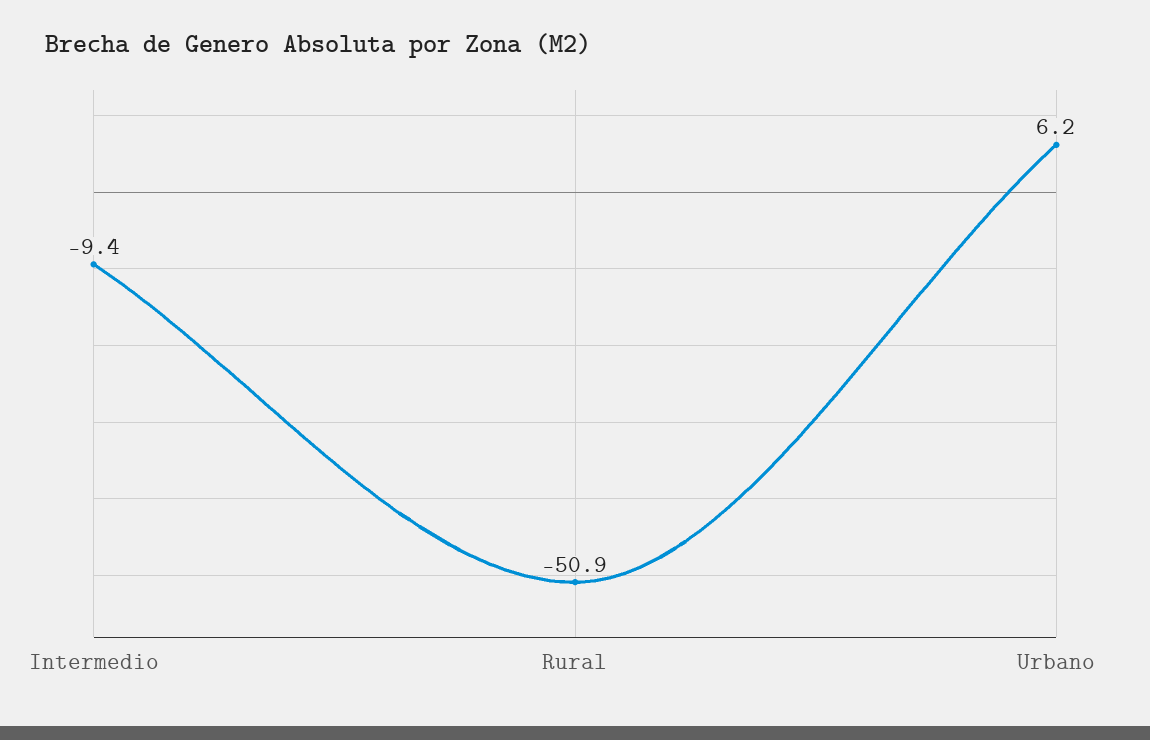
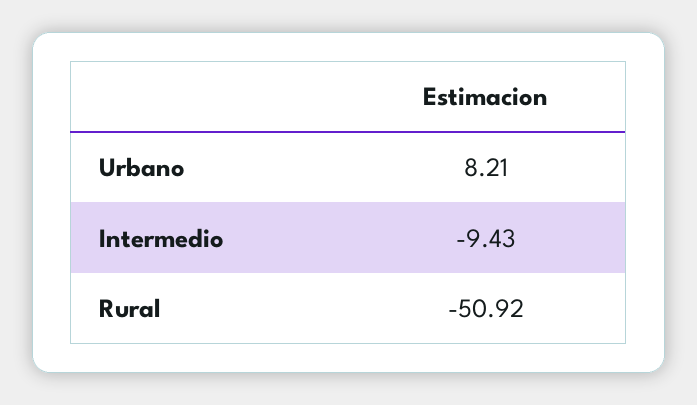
Urbano: 6.2 -> 8.21

